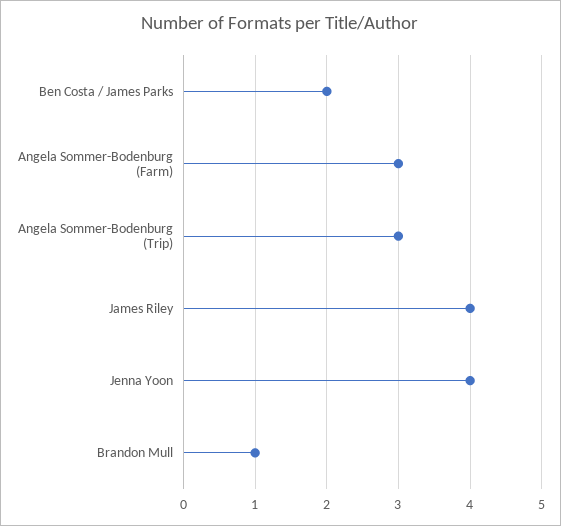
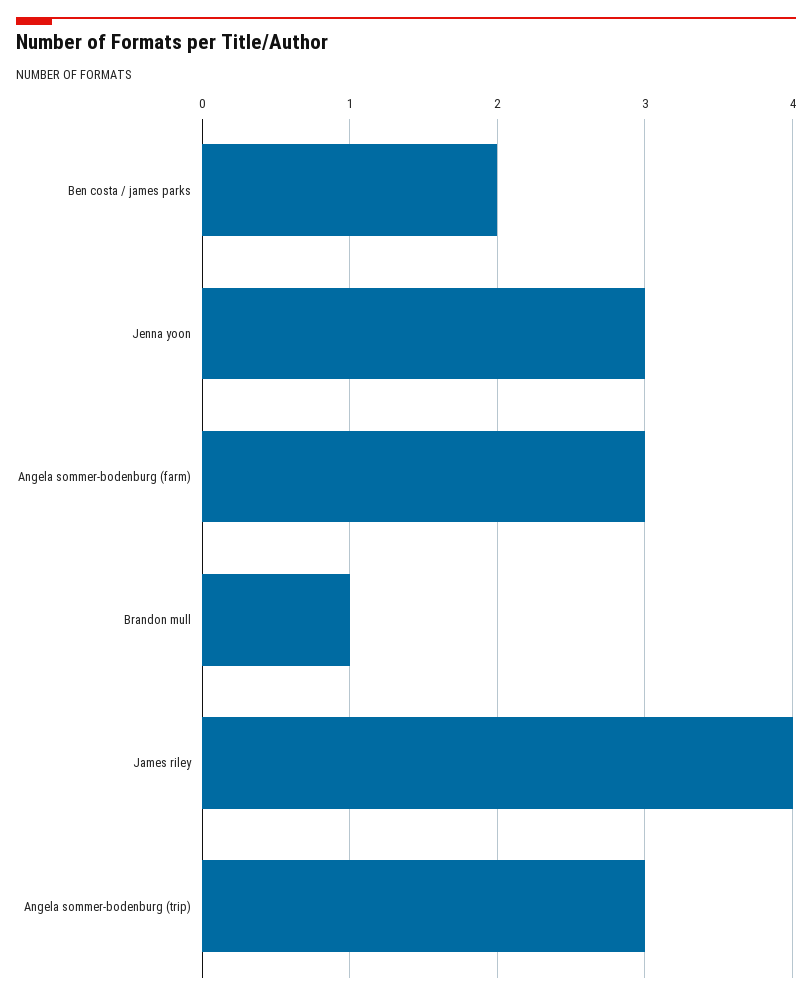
Jenna Yoon: 4 -> 3

